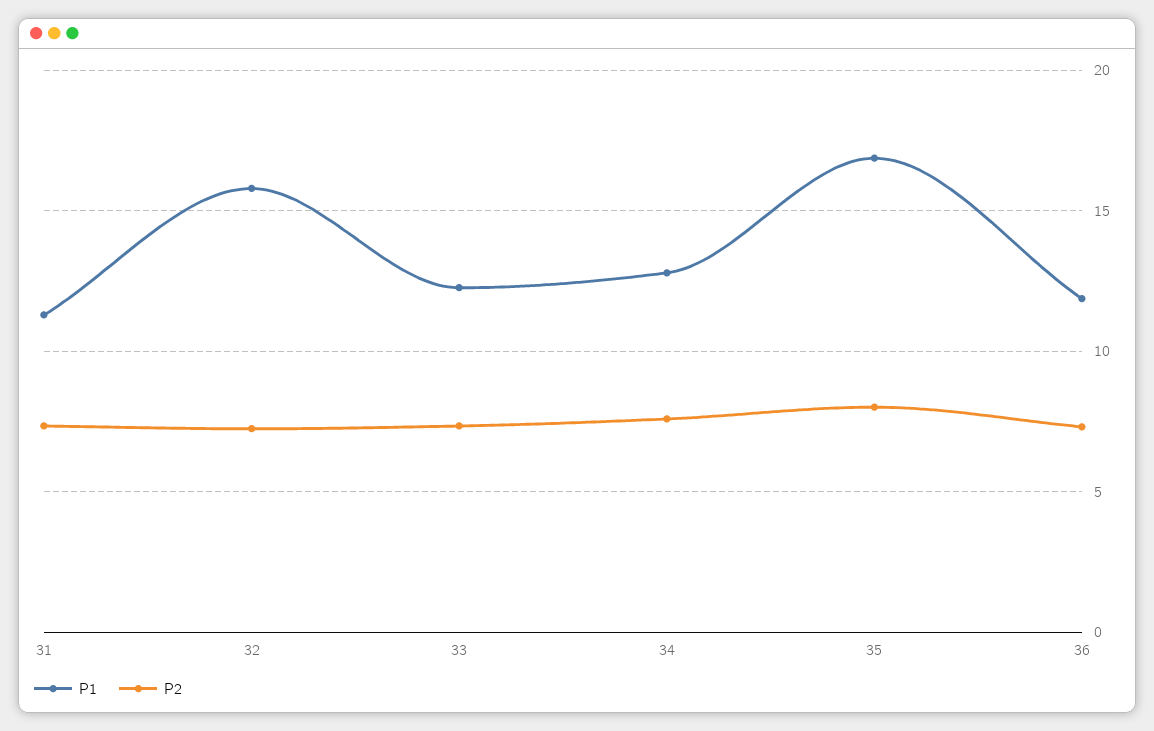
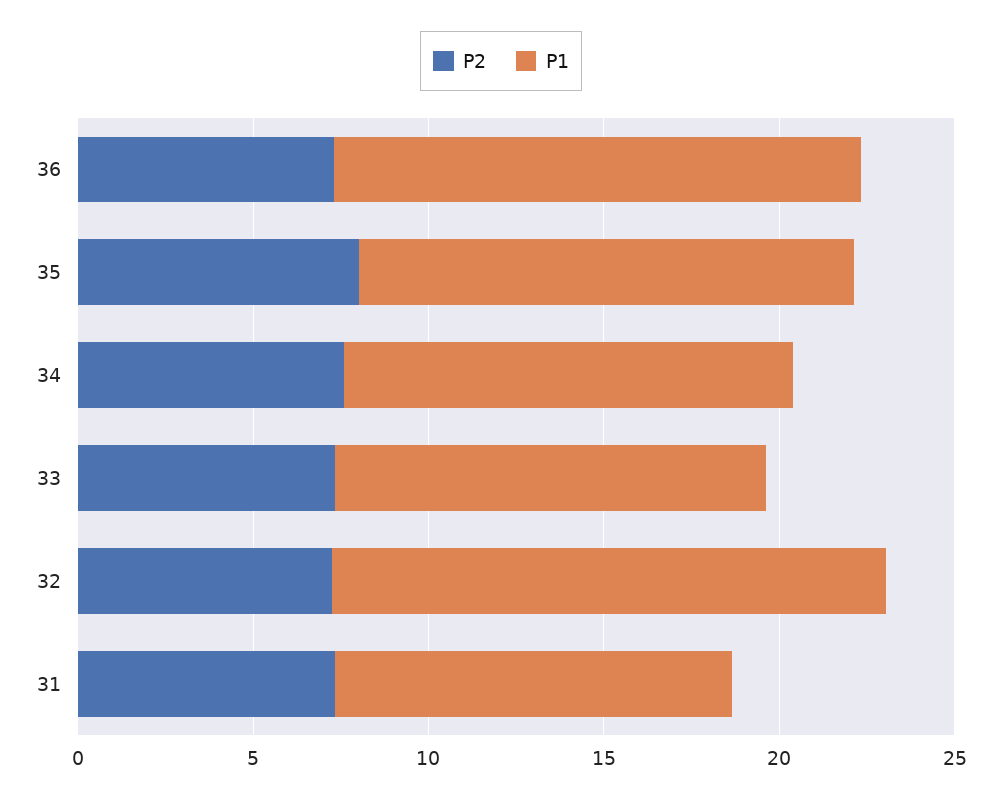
P1, 35: 17 -> 14
P1, 36: 12 -> 15

